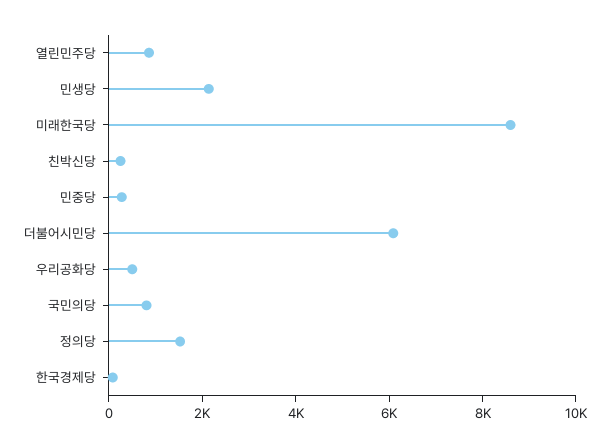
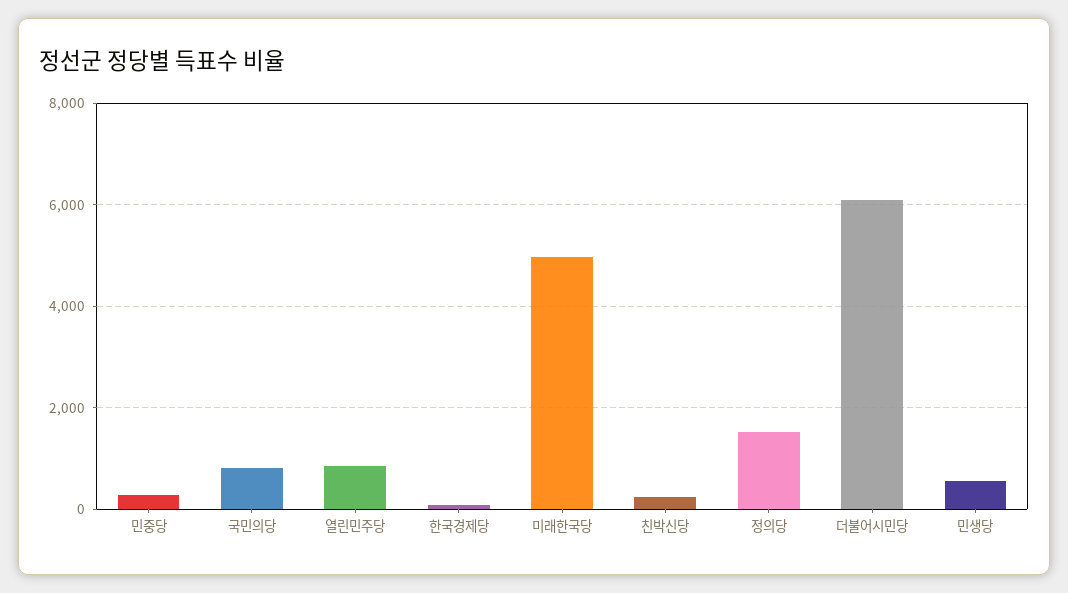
민생당: 2000 -> 600
미래한국당: 8500 -> 5000
우리공화당: 500 -> none

